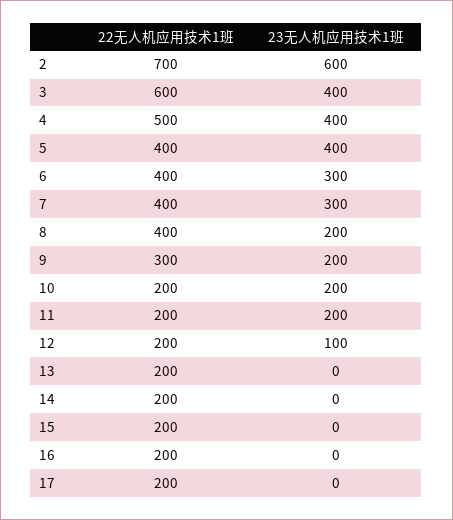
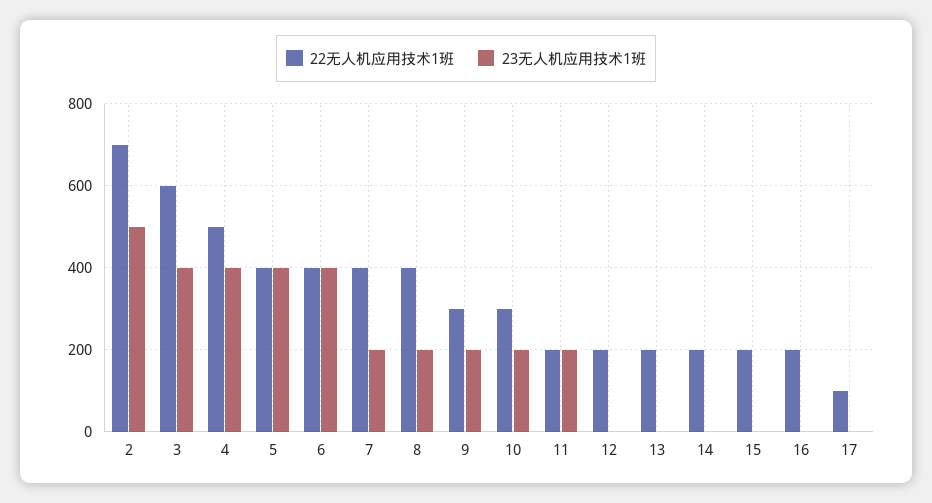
23无人机应用技术1班, 2: 600 -> 500
23无人机应用技术1班, 6: 300 -> 400
23无人机应用技术1班, 7: 300 -> 200
22无人机应用技术1班, 10: 200 -> 300
23无人机应用技术1班, 12: 100 -> 0
22无人机应用技术1班, 17: 200 -> 100

